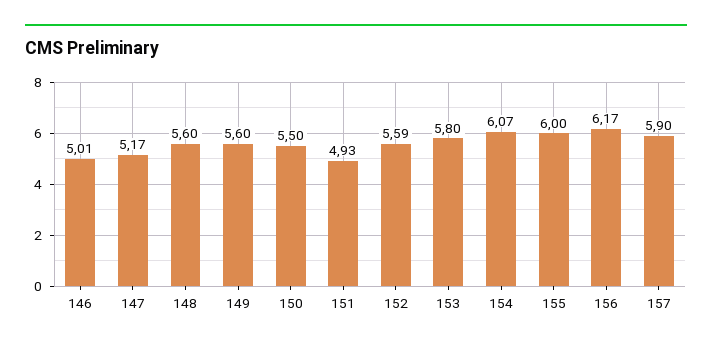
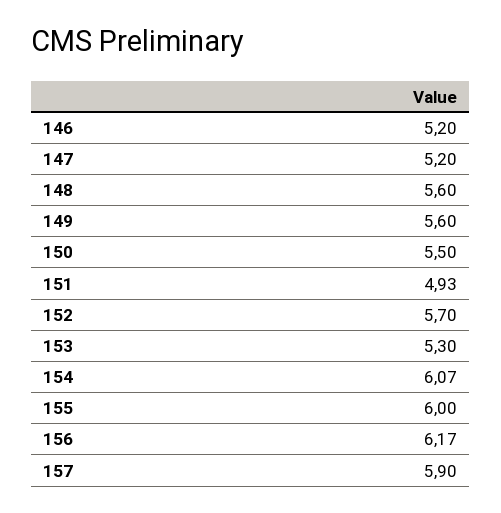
146: 5.01 -> 5.2
147: 5.17 -> 5.2
152: 5.59 -> 5.7
153: 5.8 -> 5.3

